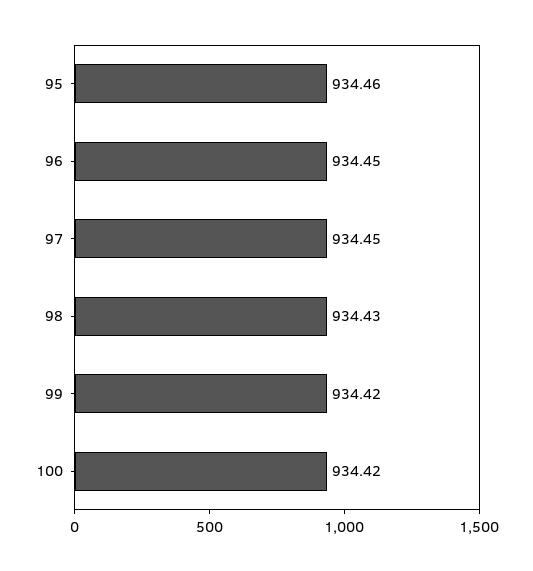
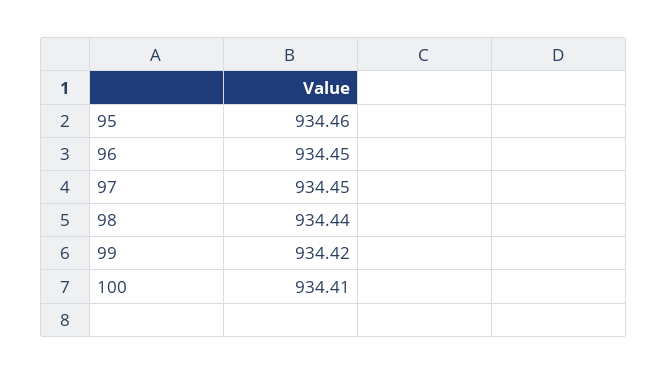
98: 934.43 -> 934.44
100: 934.42 -> 934.41

